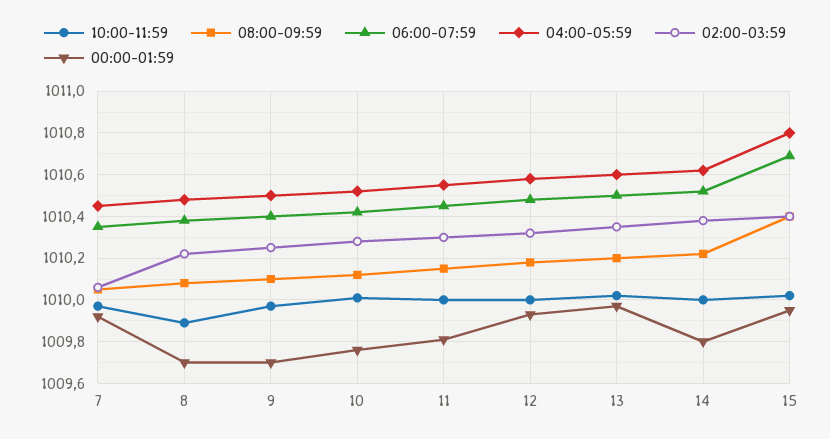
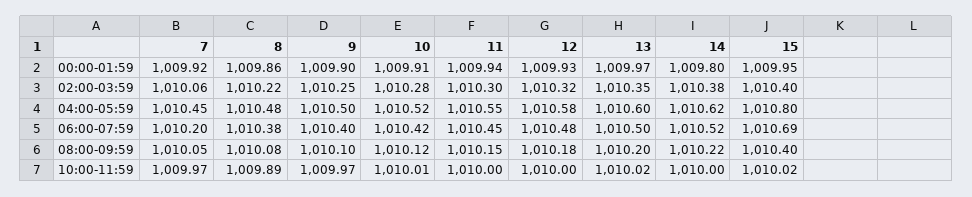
06:00-07:59, 7: 1010.35 -> 1010.2
00:00-01:59, 8: 1009.7 -> 1009.86
00:00-01:59, 9: 1009.7 -> 1009.9
00:00-01:59, 10: 1009.75 -> 1009.91
00:00-01:59, 11: 1009.8 -> 1009.94

